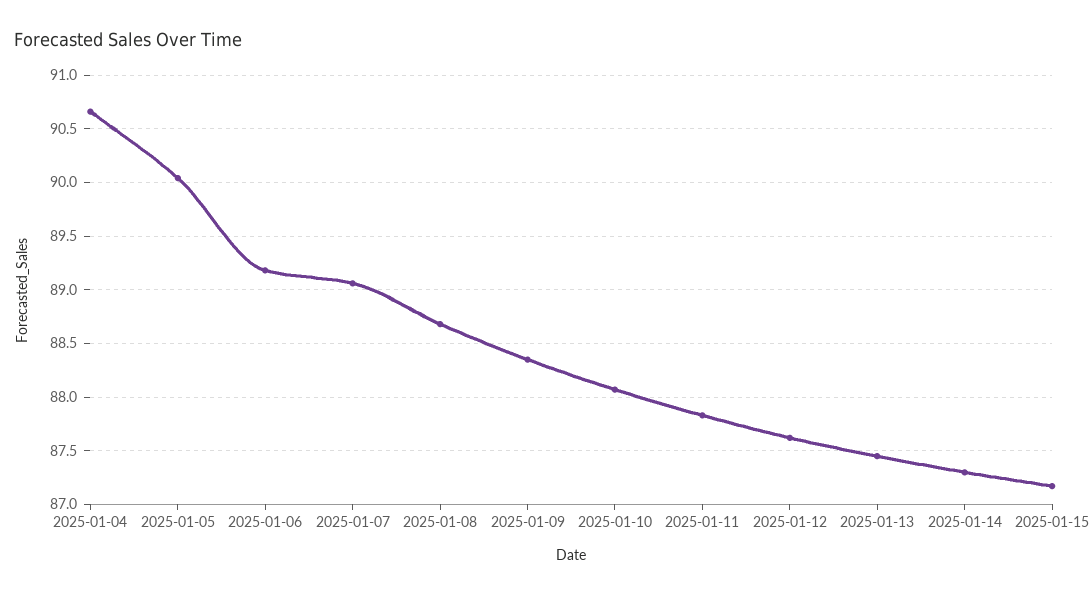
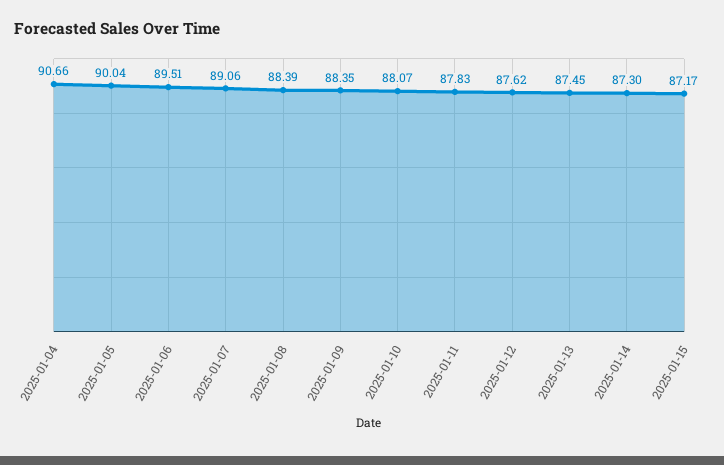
2025-01-06: 89.2 -> 89.51
2025-01-08: 88.7 -> 88.39

